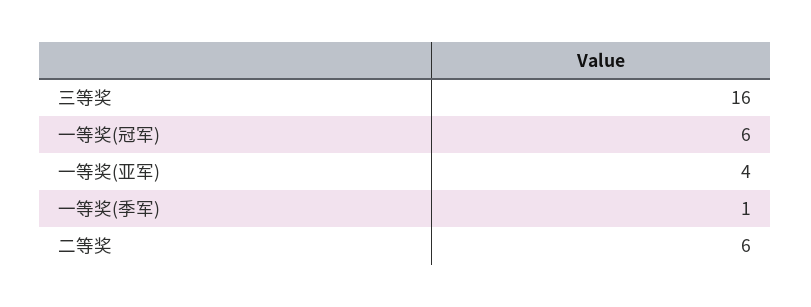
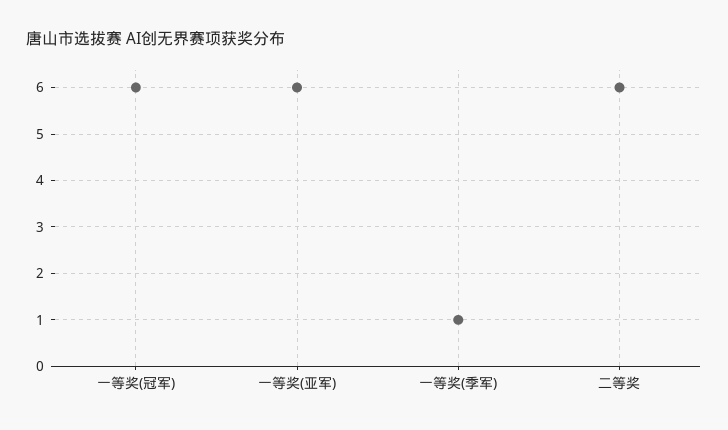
三等奖: 16 -> none
一等奖(亚军): 4 -> 6

